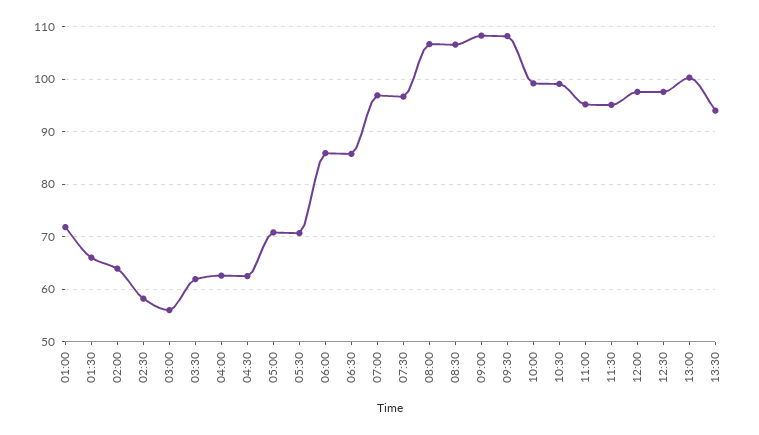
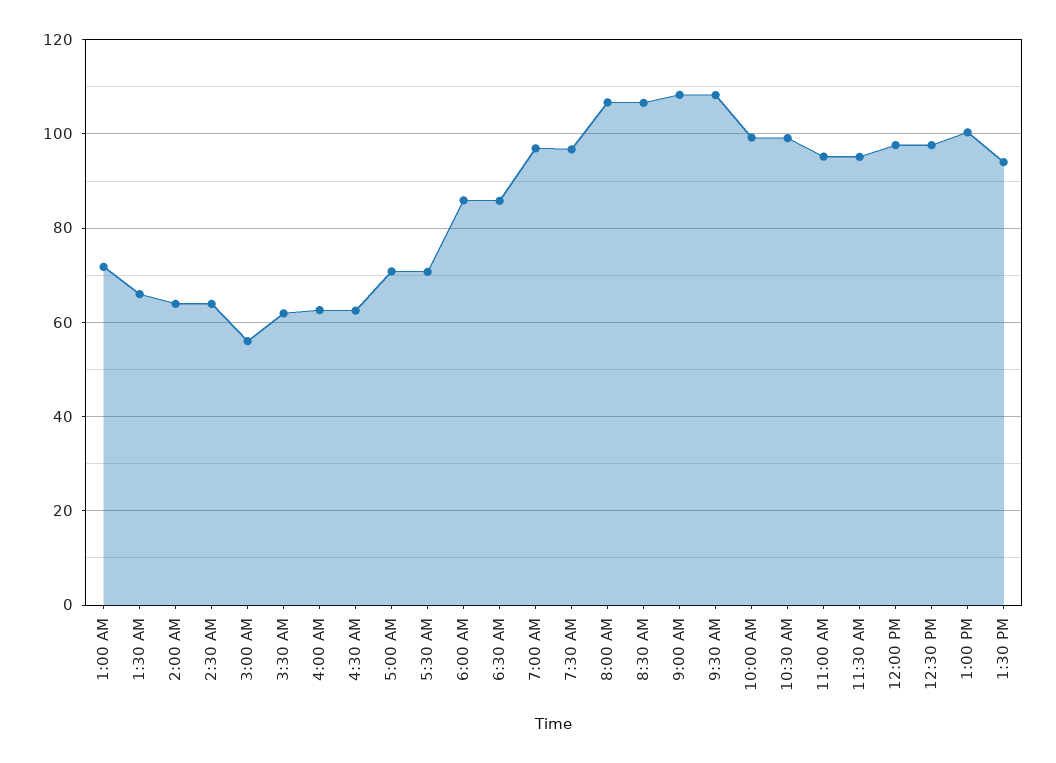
02:30: 58 -> 64

